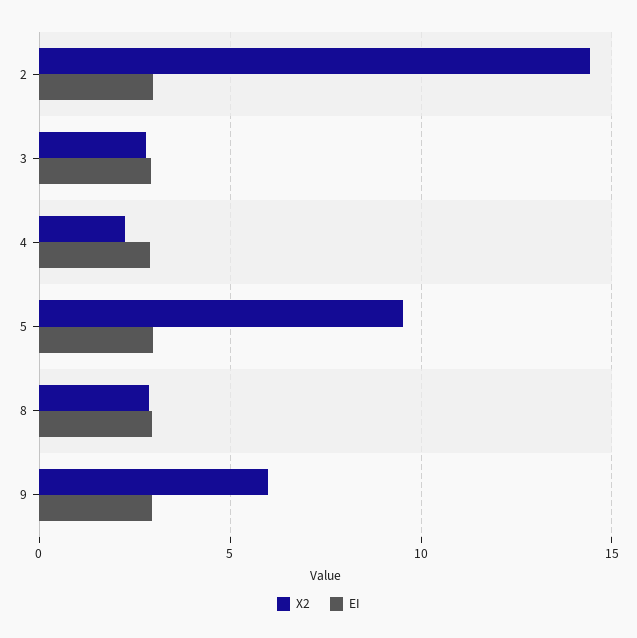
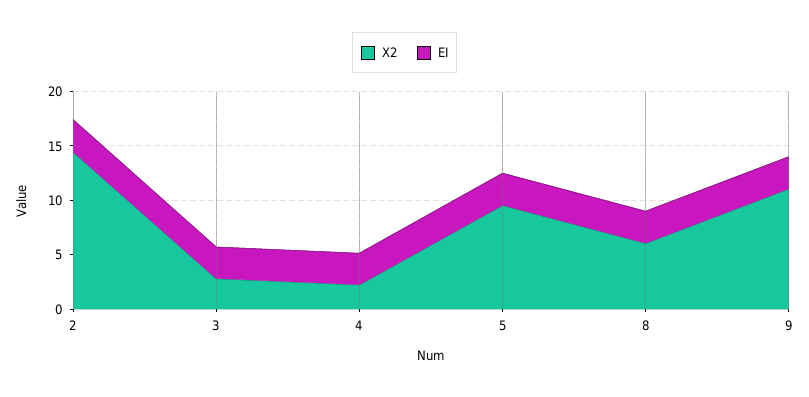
X2, 8: 3 -> 6
X2, 9: 6 -> 11

